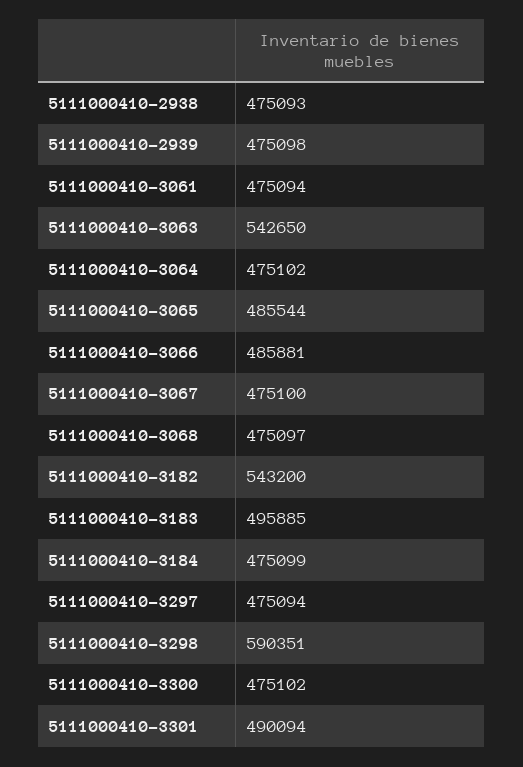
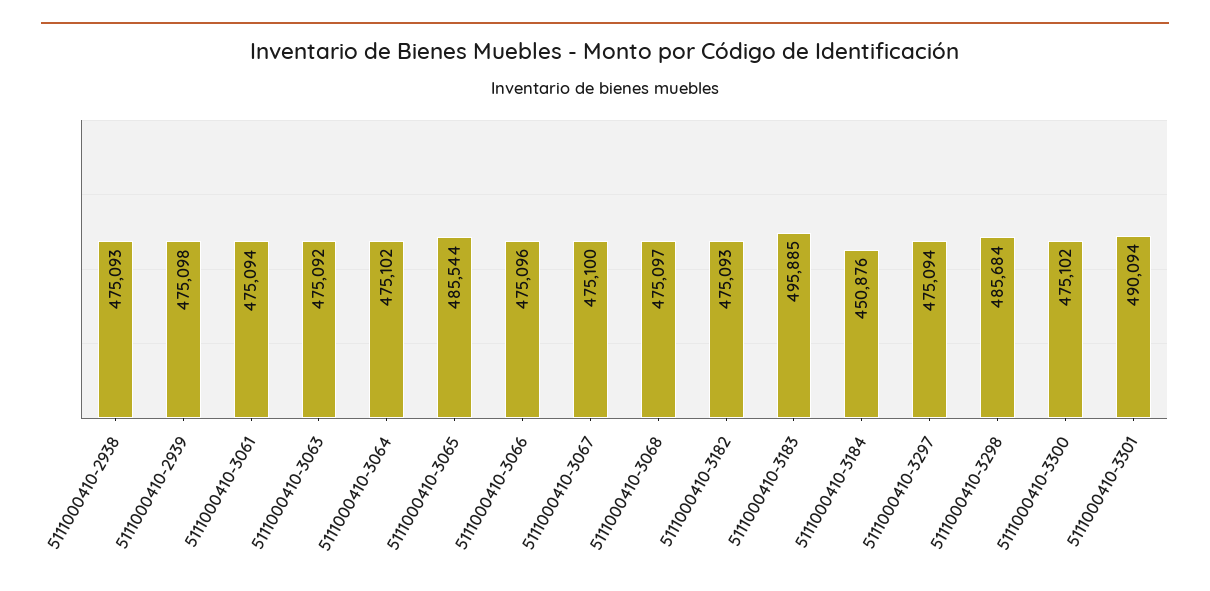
5111000410-3063: 542650 -> 475092
5111000410-3066: 485881 -> 475096
5111000410-3182: 543200 -> 475093
5111000410-3184: 475099 -> 450876
5111000410-3298: 590351 -> 485684

